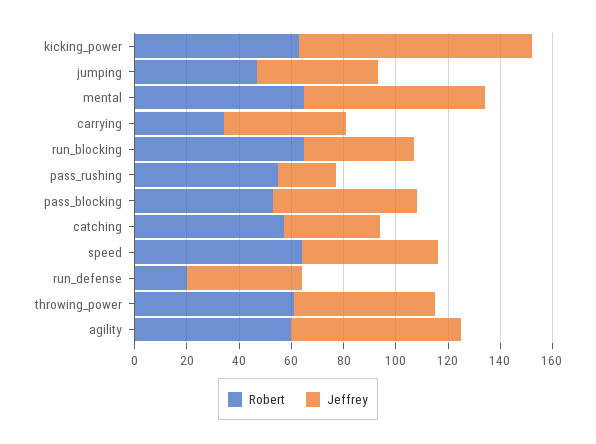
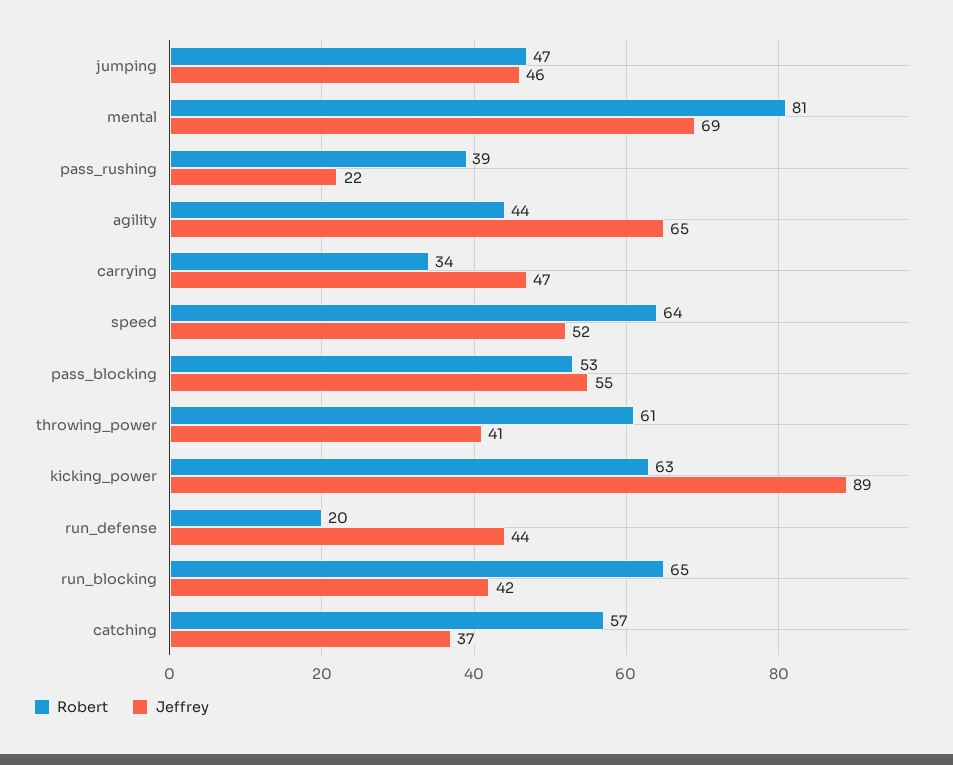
Robert, mental: 65 -> 81
Robert, pass_rushing: 55 -> 39
Jeffrey, throwing_power: 55 -> 41
Robert, agility: 60 -> 44

